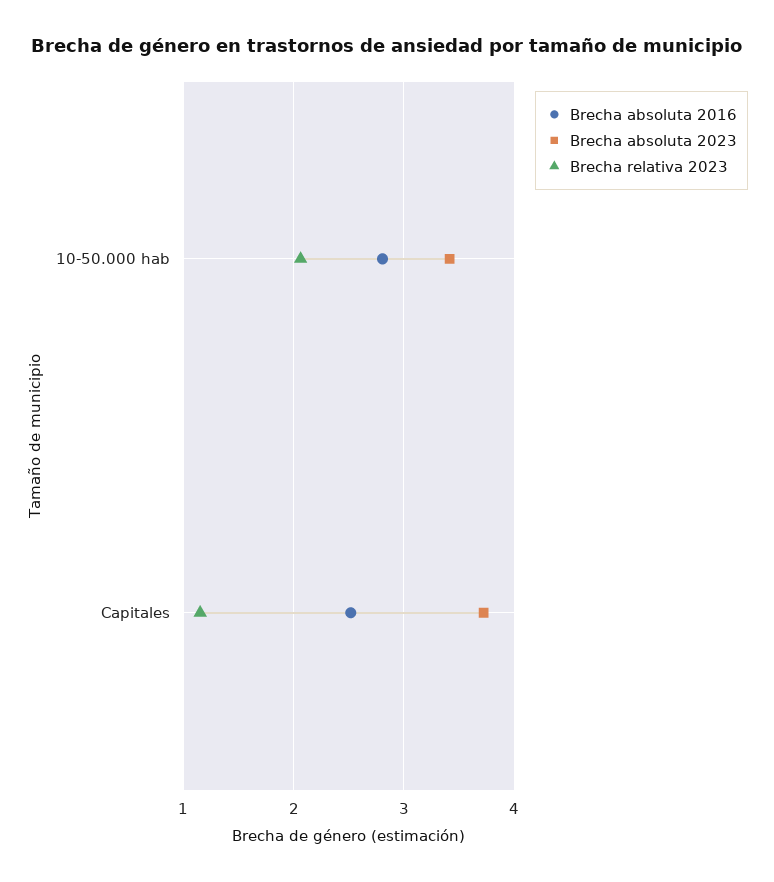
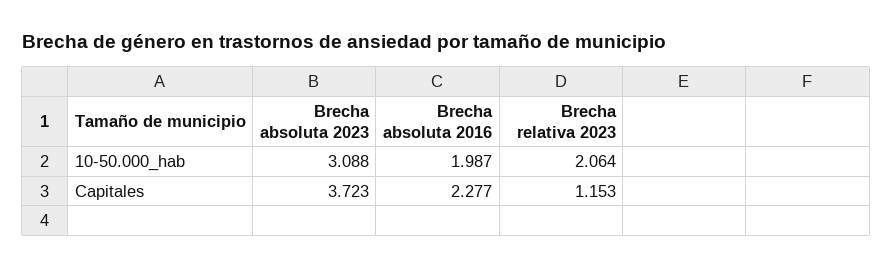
Brecha absoluta 2016, 10-50.000 hab: 2.8 -> 1.987
Brecha absoluta 2023, 10-50.000 hab: 3.4 -> 3.088
Brecha absoluta 2016, Capitales: 2.5 -> 2.277

